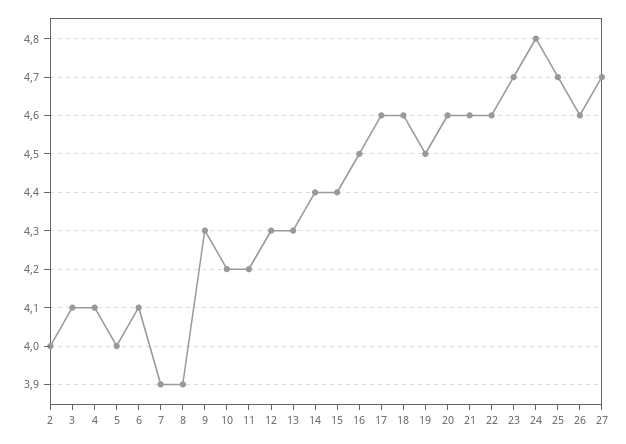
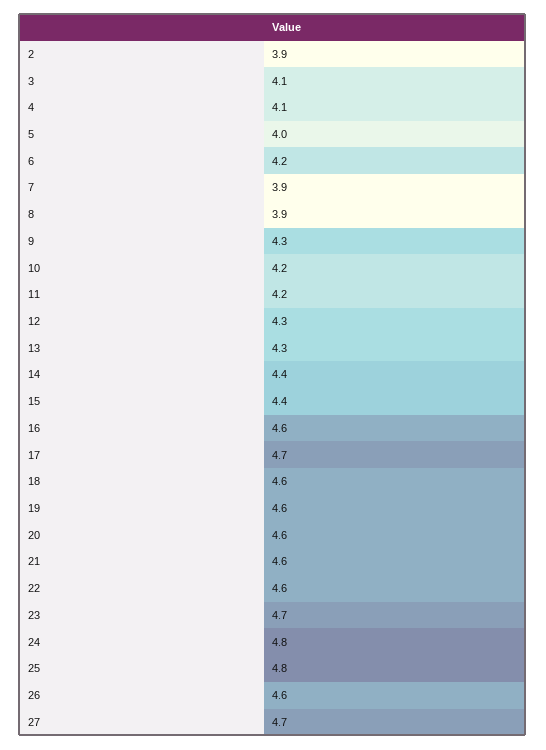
2: 4 -> 3.9
6: 4.1 -> 4.2
16: 4.5 -> 4.6
17: 4.6 -> 4.7
19: 4.5 -> 4.6
25: 4.7 -> 4.8

